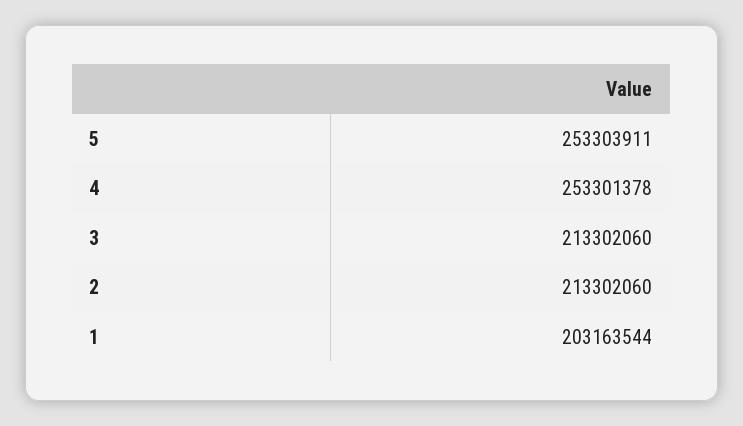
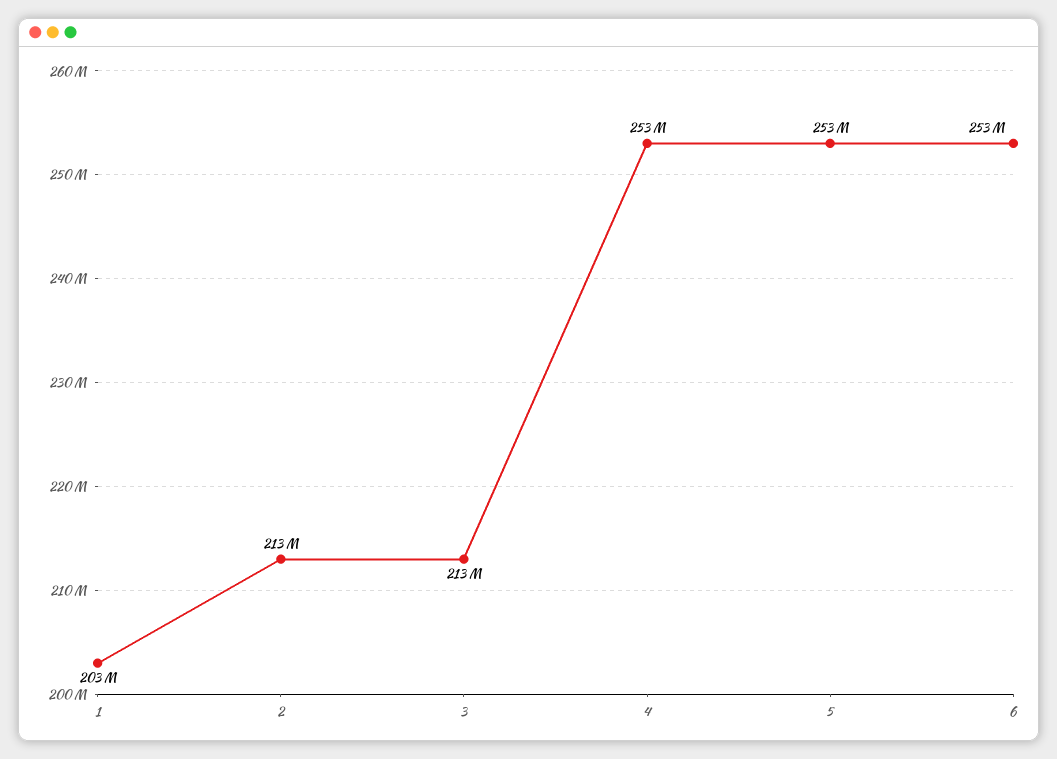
6: none -> 253000000

